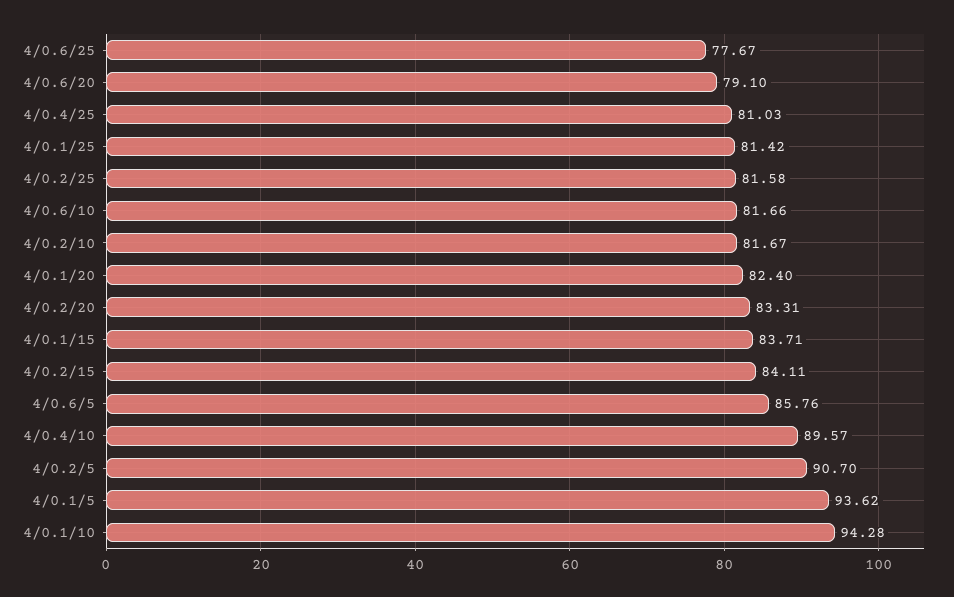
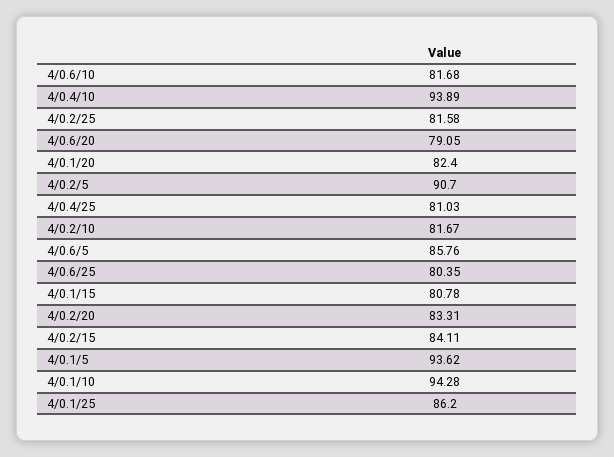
4/0.6/25: 77.67 -> 80.35
4/0.6/20: 79.1 -> 79.05
4/0.1/25: 81.42 -> 86.2
4/0.6/10: 81.66 -> 81.68
4/0.1/15: 83.71 -> 80.78
4/0.4/10: 89.57 -> 93.89

